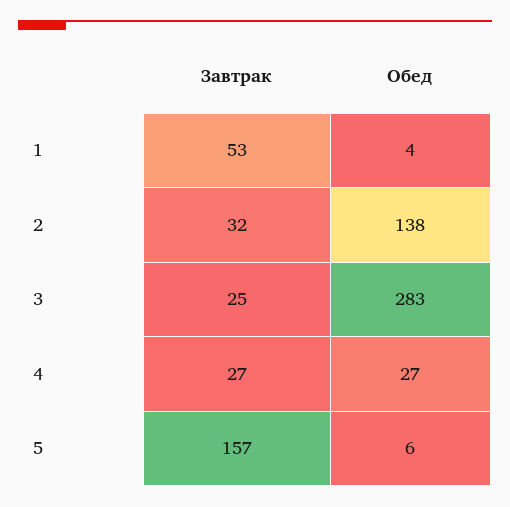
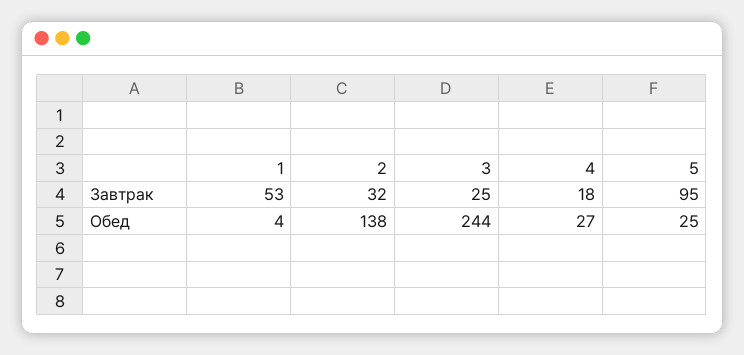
Обед, 3: 283 -> 244
Завтрак, 4: 27 -> 18
Завтрак, 5: 157 -> 95
Обед, 5: 6 -> 25

